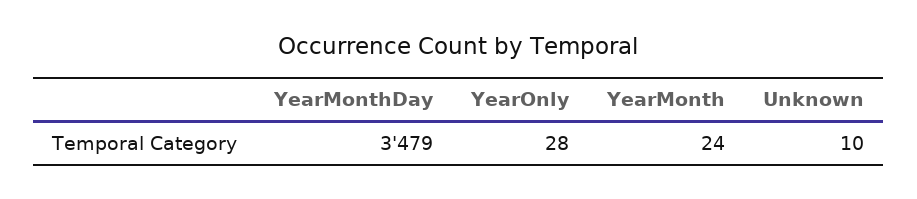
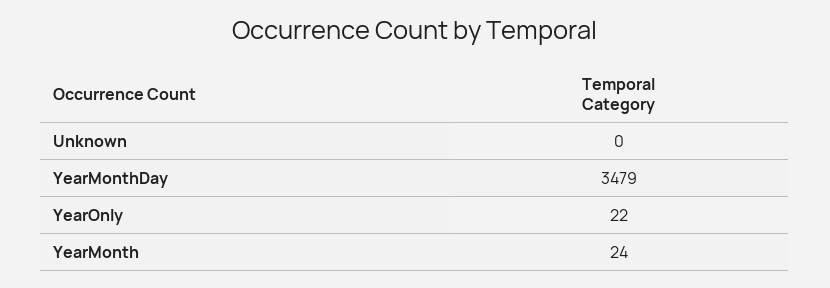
YearOnly: 28 -> 22
Unknown: 10 -> 0

